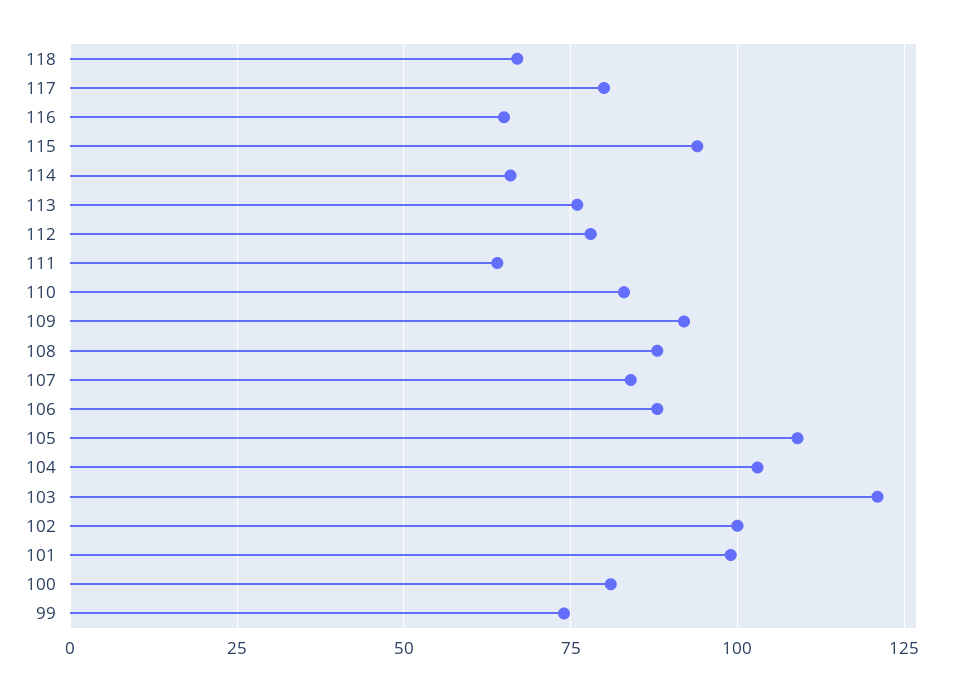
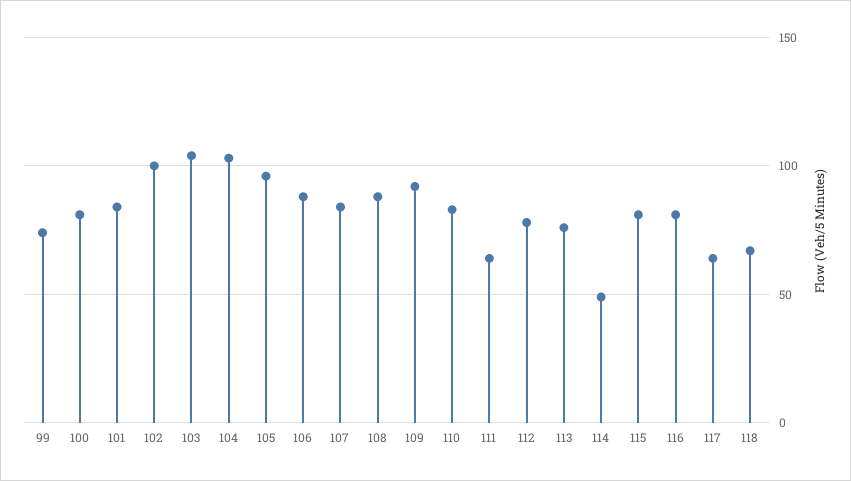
117: 80 -> 65
116: 65 -> 80
115: 95 -> 80
114: 65 -> 50
105: 110 -> 95
103: 120 -> 105
101: 100 -> 85

